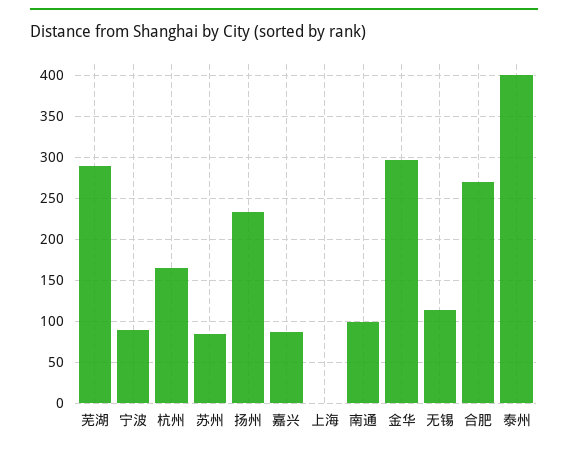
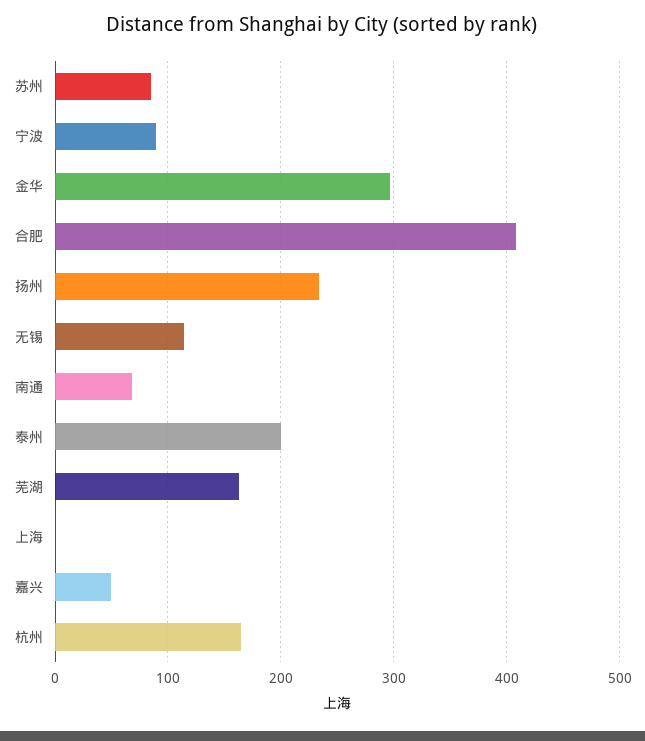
芜湖: 290 -> 160
嘉兴: 90 -> 50
南通: 100 -> 70
合肥: 270 -> 410
泰州: 400 -> 200

